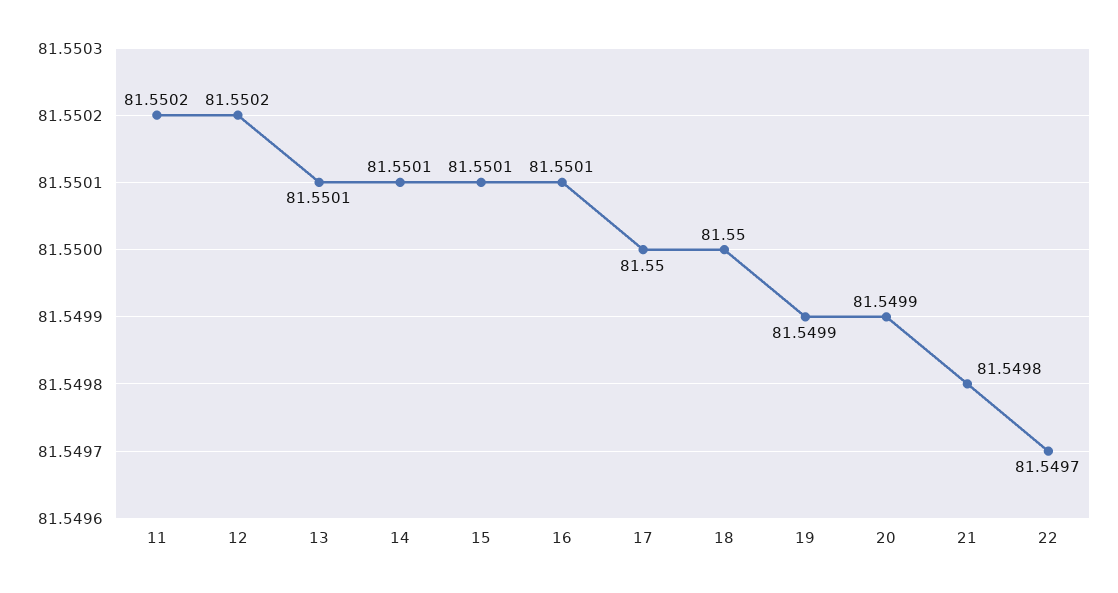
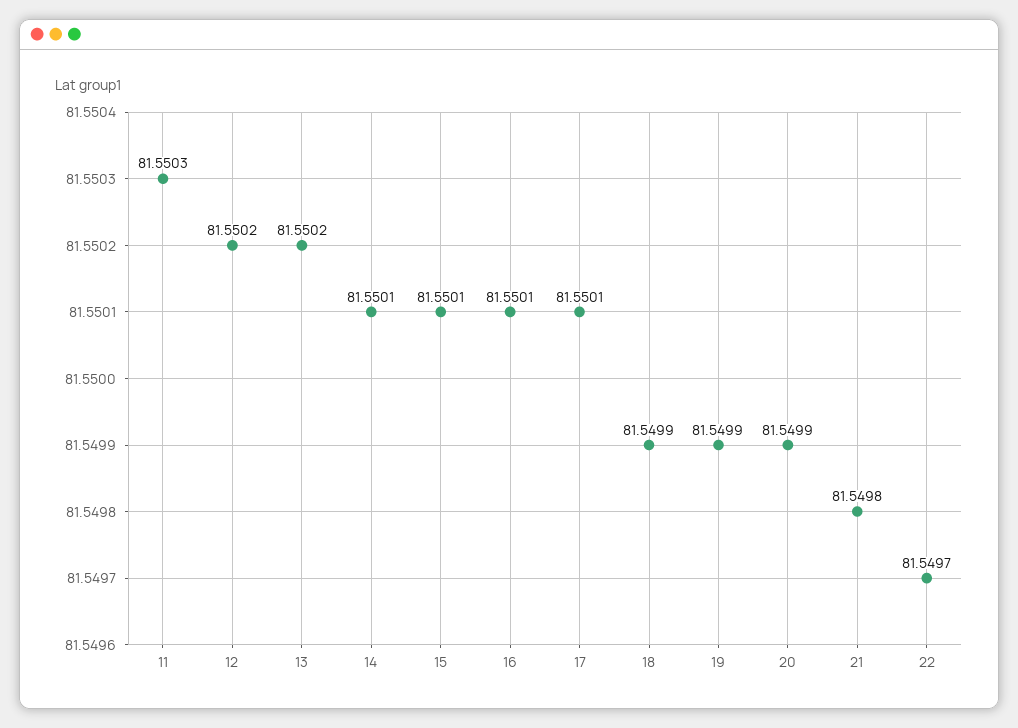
11: 81.5502 -> 81.5503
13: 81.5501 -> 81.5502
17: 81.55 -> 81.5501
18: 81.55 -> 81.5499

